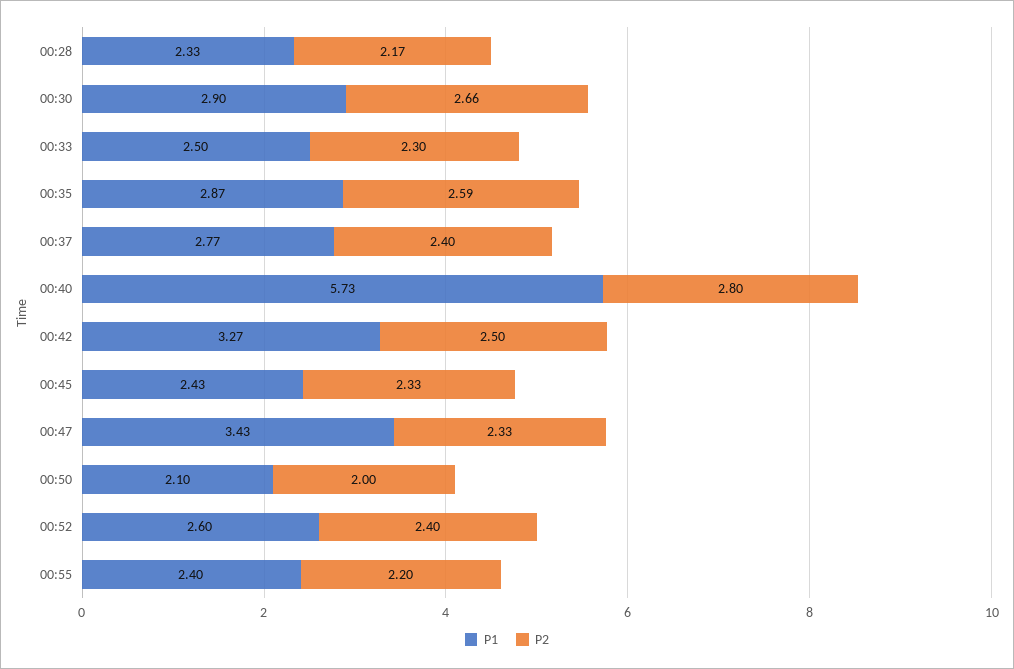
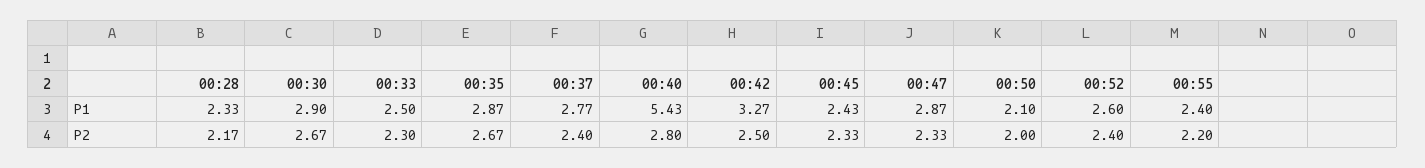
P2, 00:30: 2.66 -> 2.67
P2, 00:35: 2.59 -> 2.67
P1, 00:40: 5.73 -> 5.43
P1, 00:47: 3.43 -> 2.87

